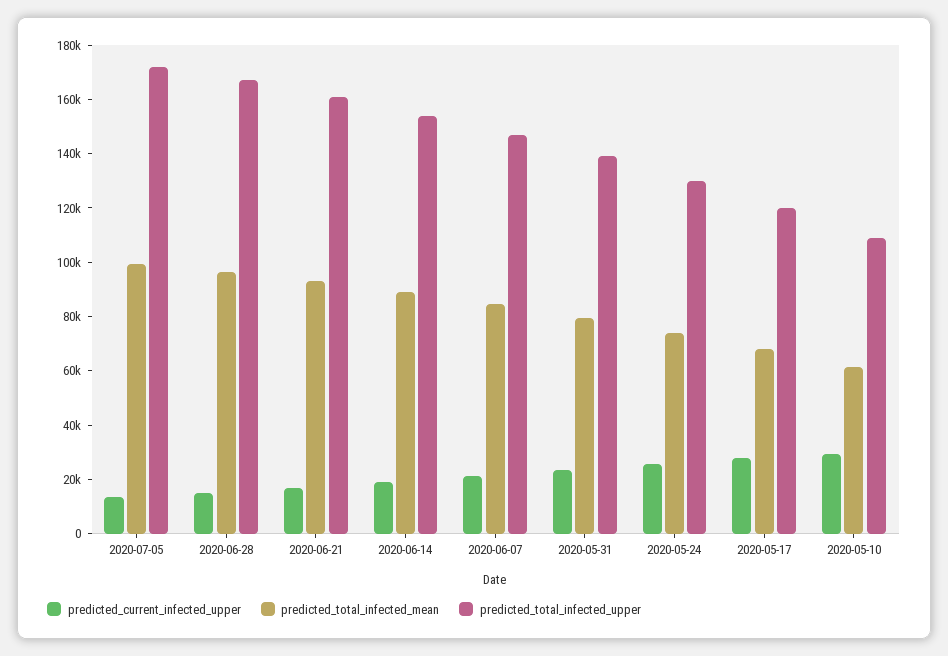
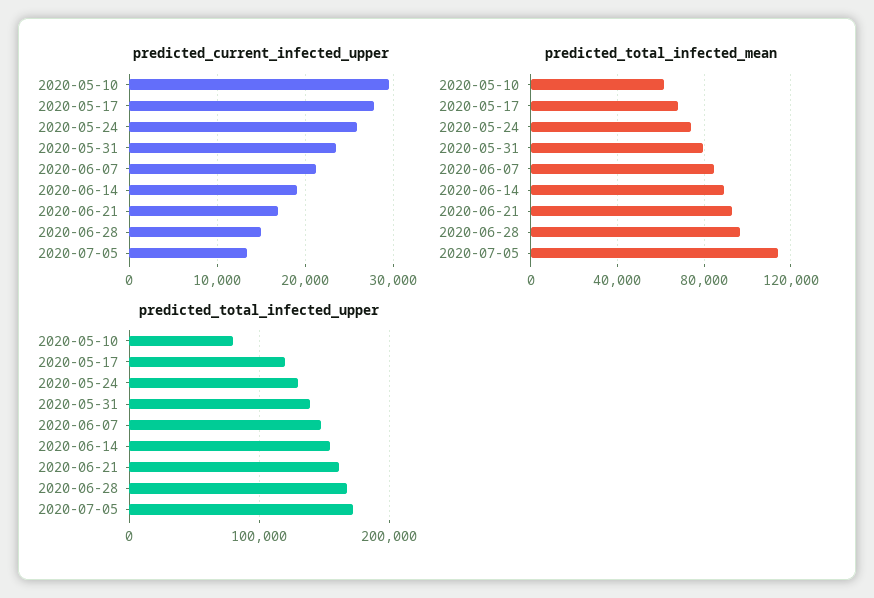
predicted_total_infected_mean, 2020-07-05: 100000 -> 115000
predicted_total_infected_upper, 2020-05-10: 110000 -> 80000

